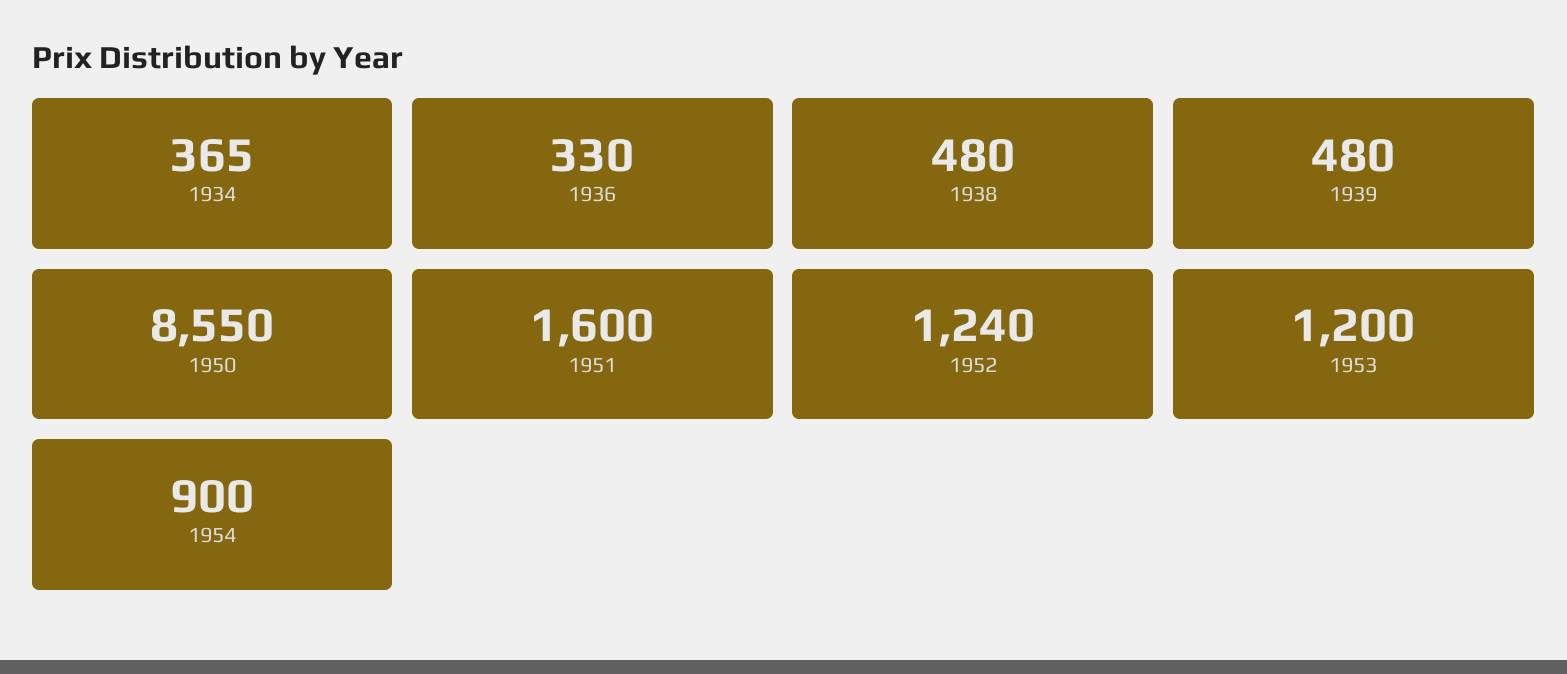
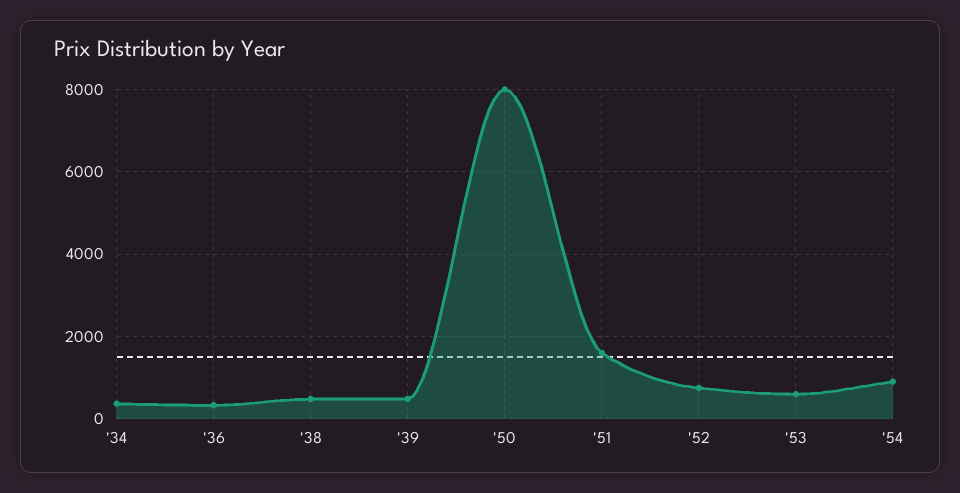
1950: 8550 -> 8000
1952: 1240 -> 800
1953: 1200 -> 600

